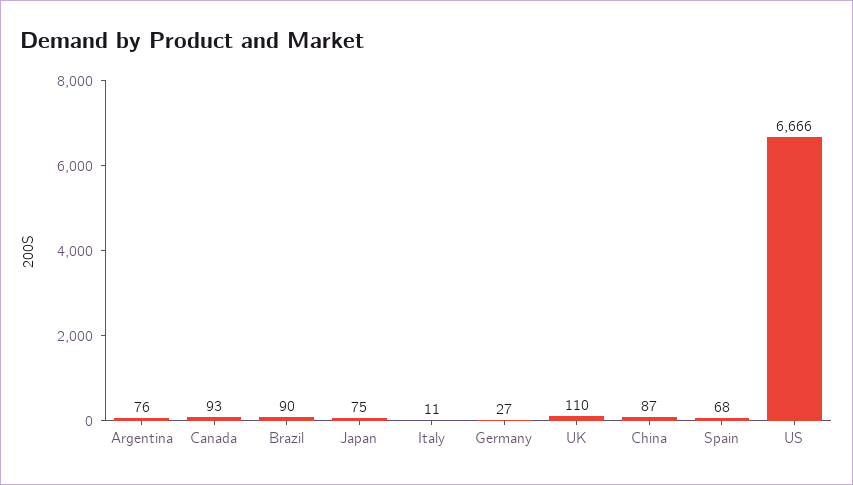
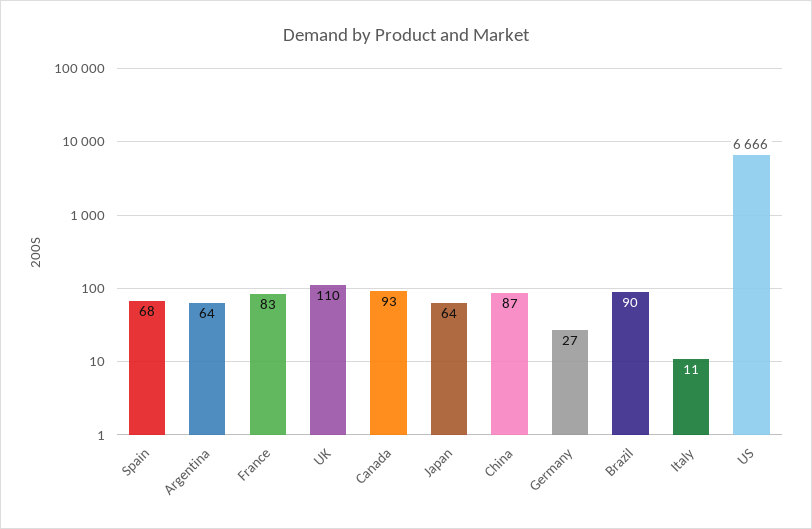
Argentina: 76 -> 64
Japan: 75 -> 64
France: none -> 83

